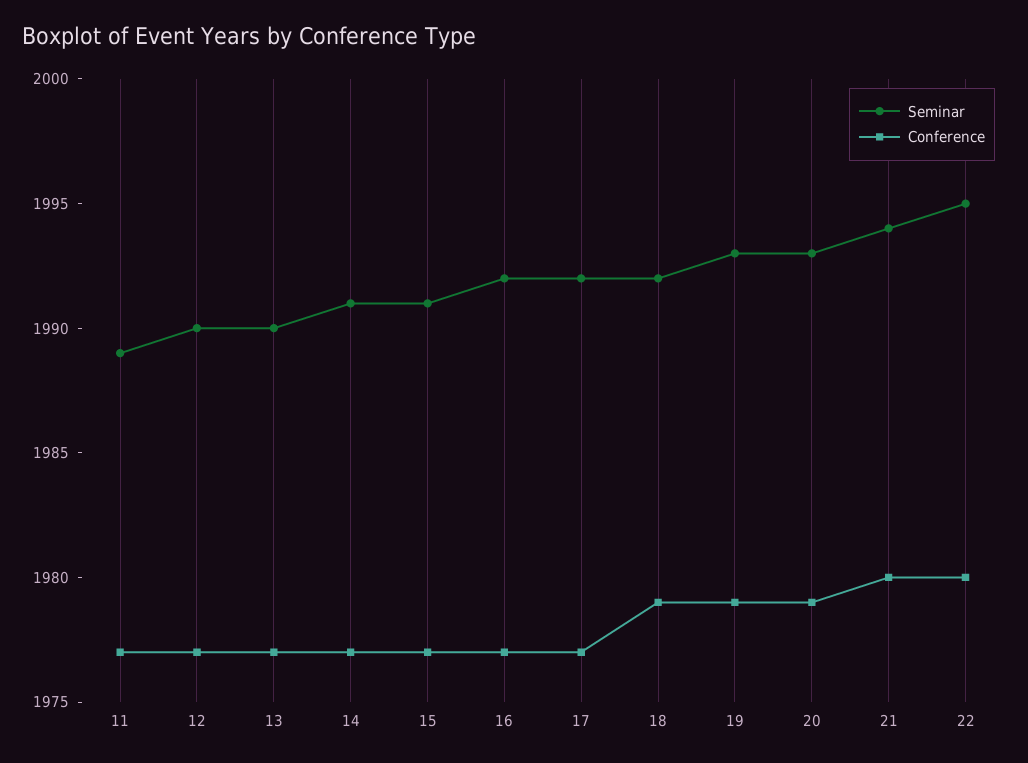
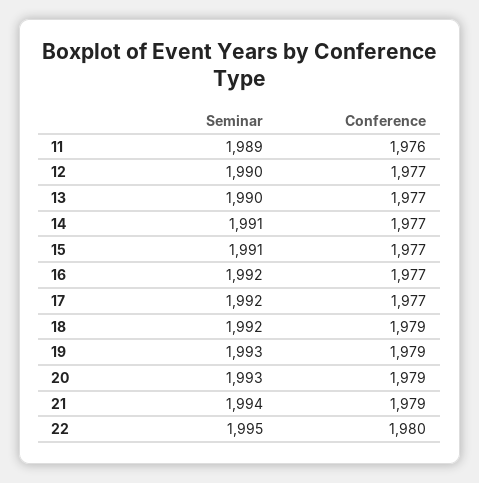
Conference, 11: 1977 -> 1976
Conference, 21: 1980 -> 1979

